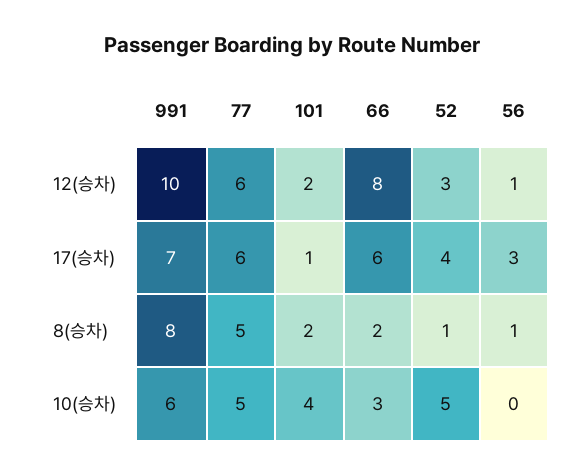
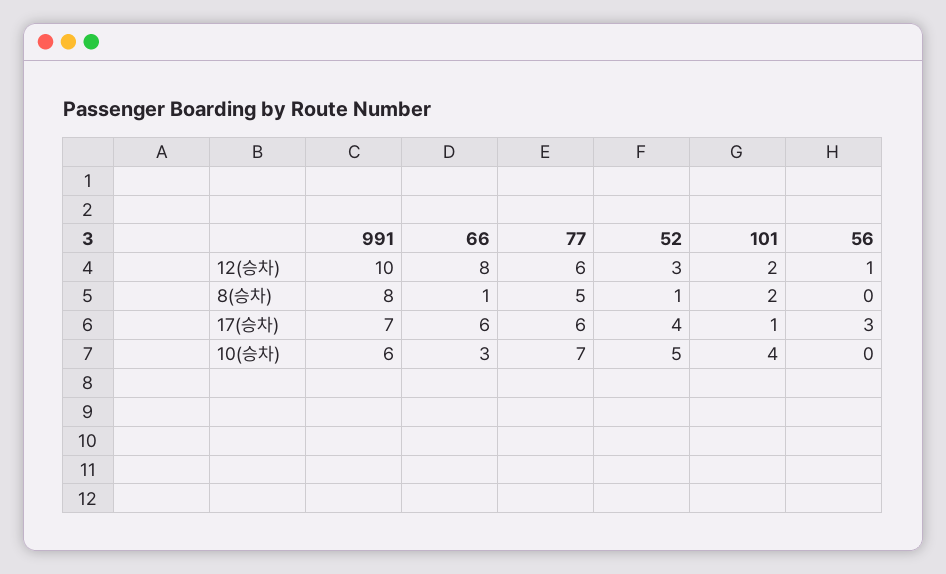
66, 8(승차): 2 -> 1
56, 8(승차): 1 -> 0
77, 10(승차): 5 -> 7

